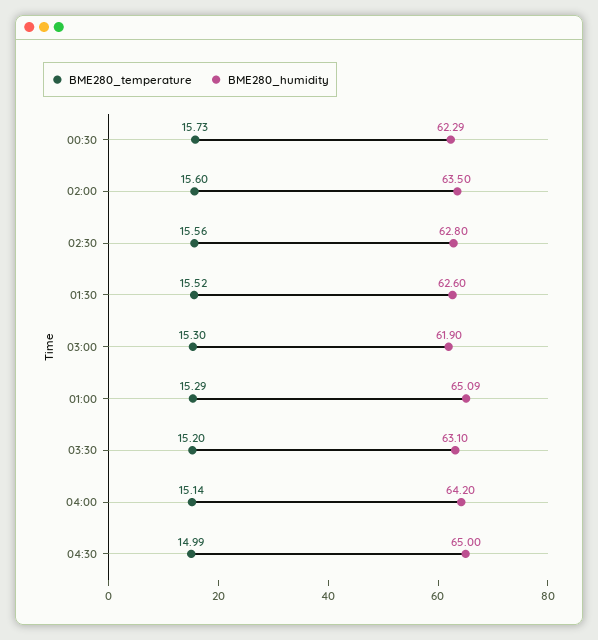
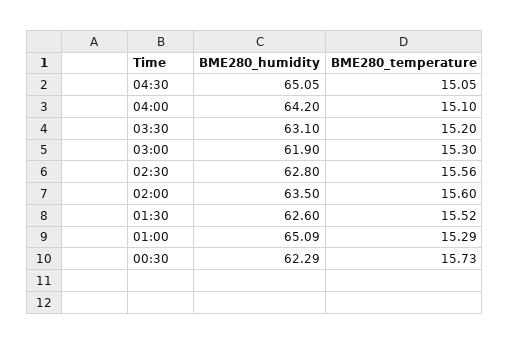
BME280_temperature, 04:00: 15.14 -> 15.1
BME280_temperature, 04:30: 14.99 -> 15.05
BME280_humidity, 04:30: 65 -> 65.05

